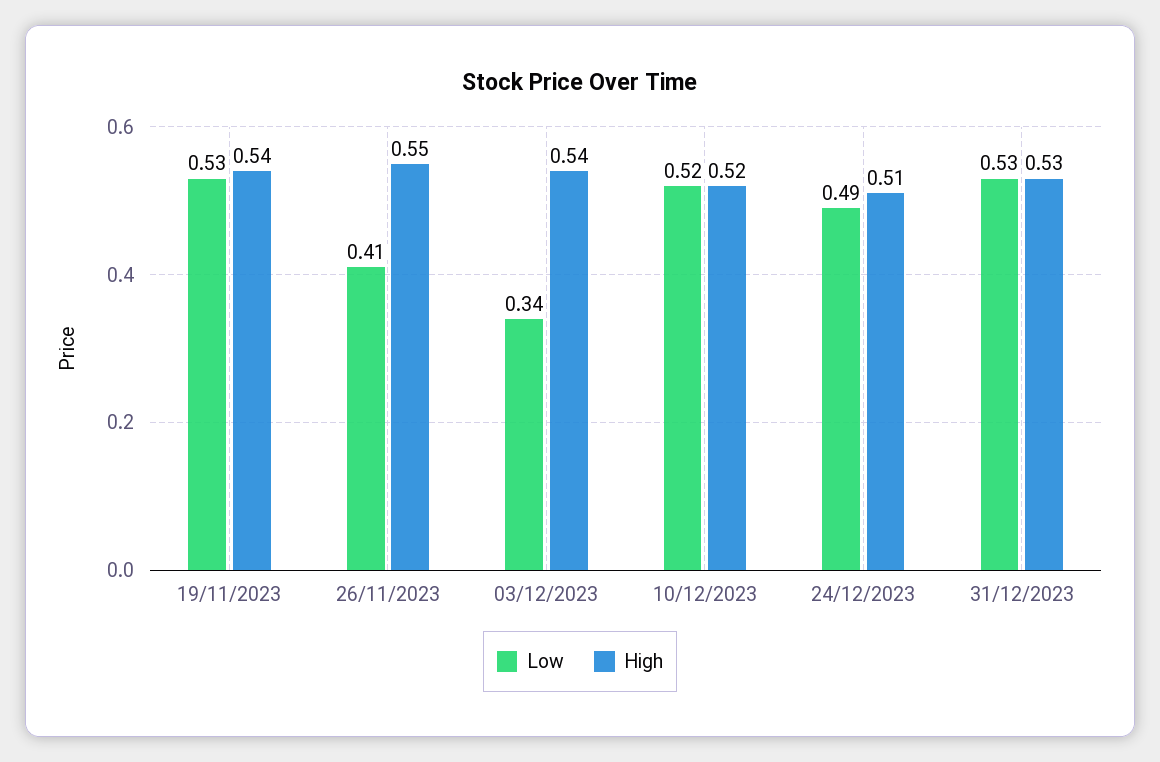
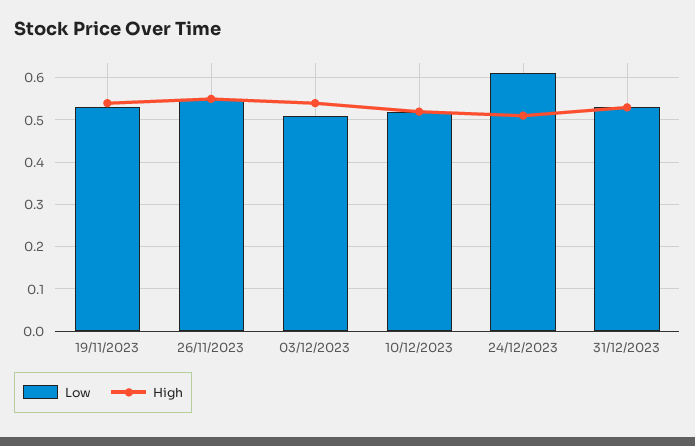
Low, 26/11/2023: 0.41 -> 0.55
Low, 03/12/2023: 0.34 -> 0.5
Low, 24/12/2023: 0.49 -> 0.6

